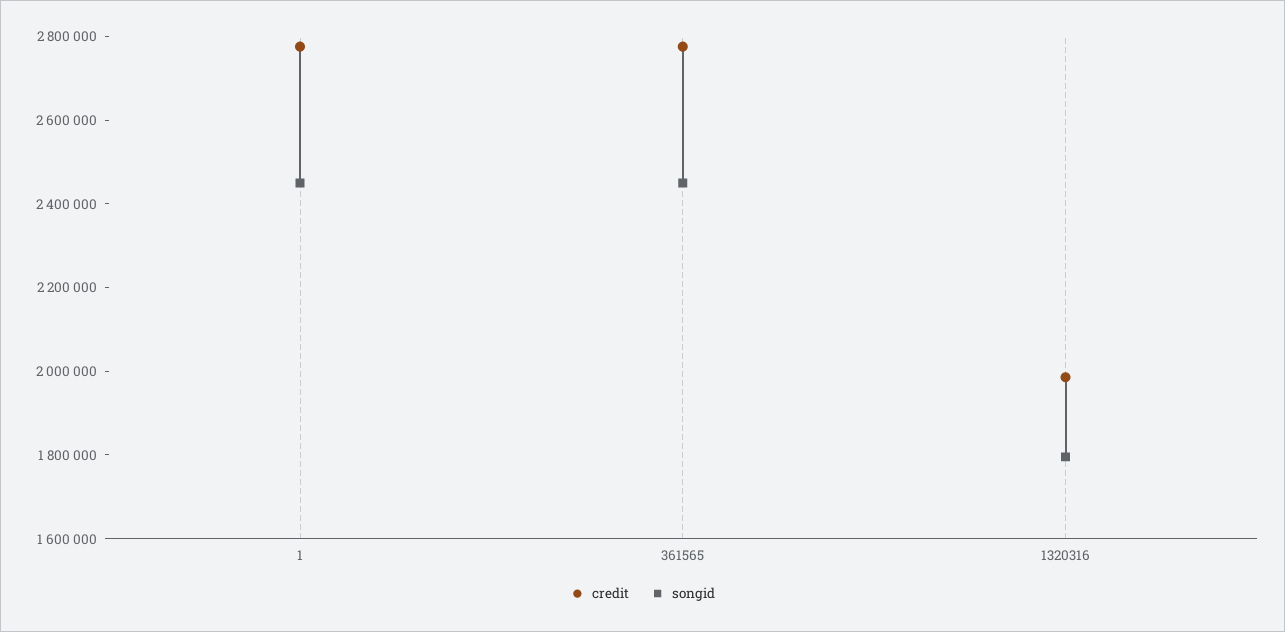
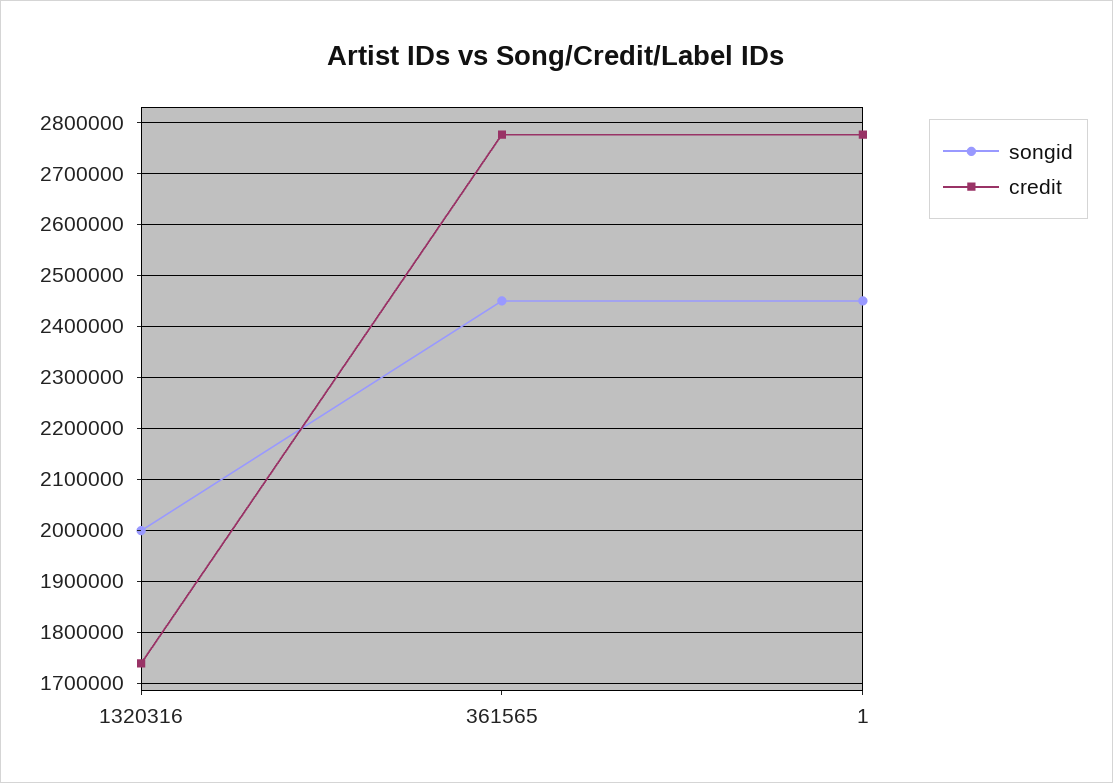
credit, 1320316: 2000000 -> 1740000
songid, 1320316: 1800000 -> 2000000

